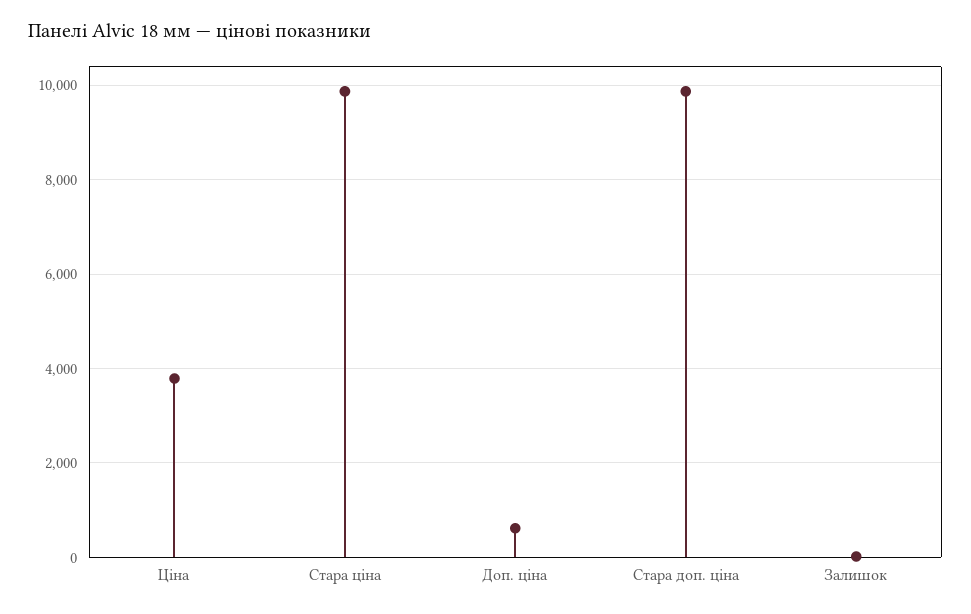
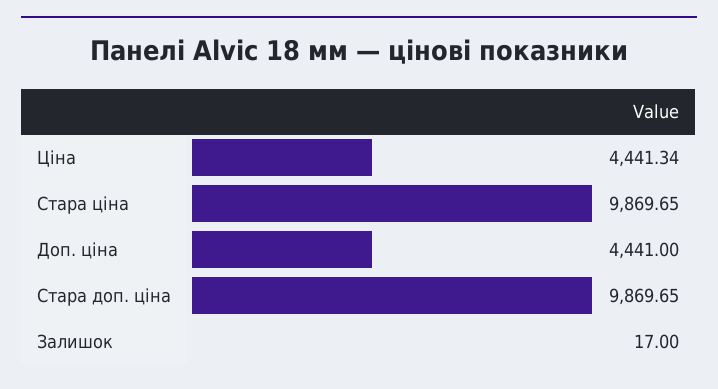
Ціна: 3800 -> 4441.34
Доп. ціна: 600 -> 4441

